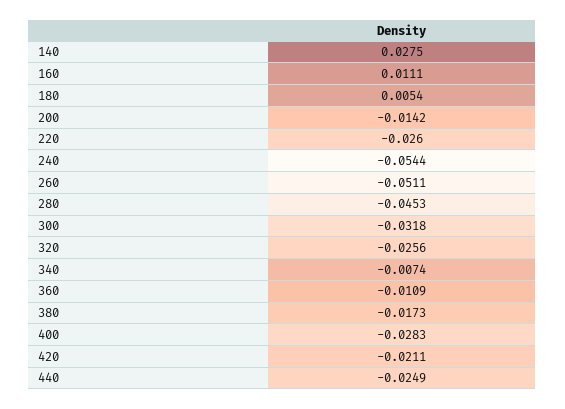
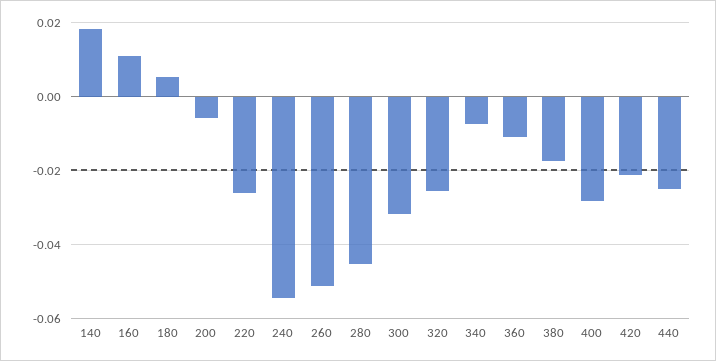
140: 0.0275 -> 0.018
200: -0.0142 -> -0.006

